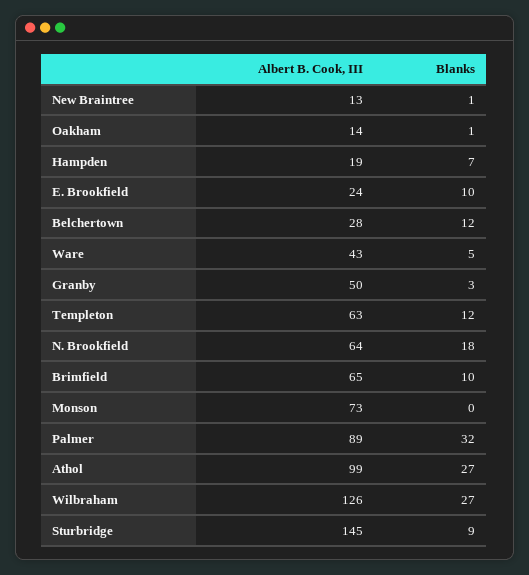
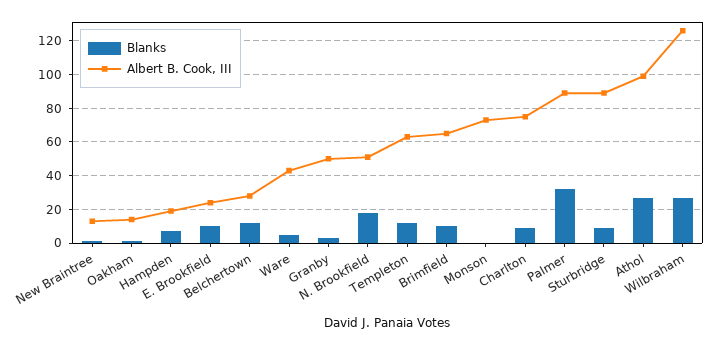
Albert B. Cook, III, N. Brookfield: 64 -> 50
Albert B. Cook, III, Sturbridge: 145 -> 90
Blanks, Charlton: none -> 10
Albert B. Cook, III, Charlton: none -> 75

